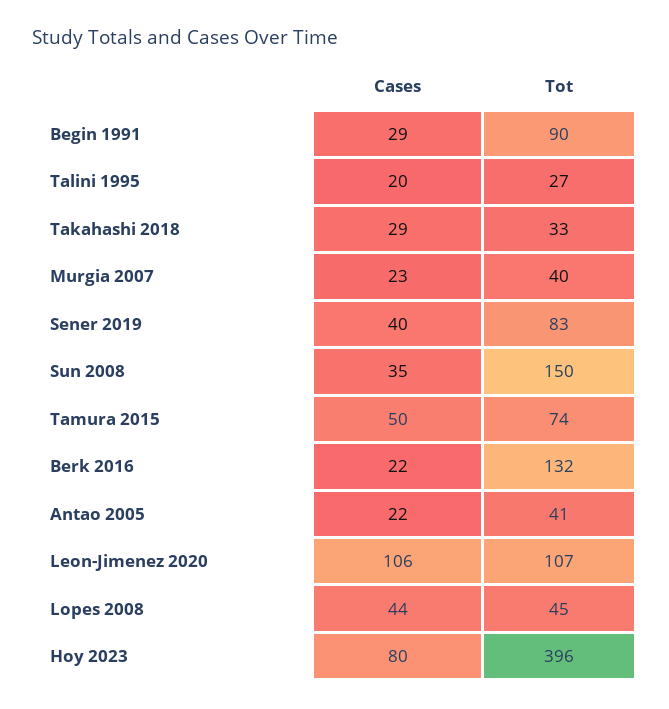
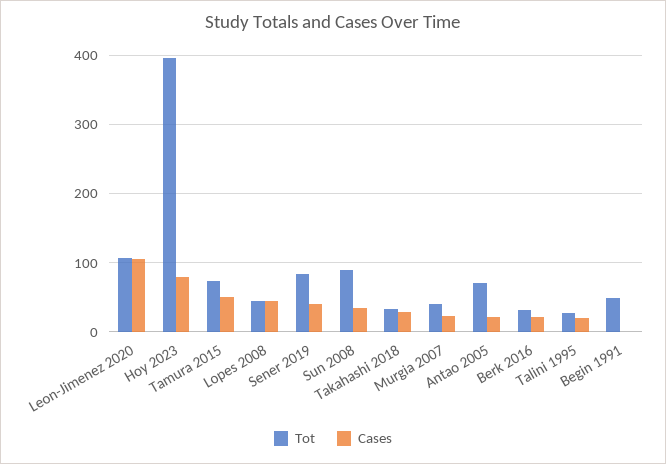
Cases, Begin 1991: 29 -> 0
Tot, Begin 1991: 90 -> 50
Tot, Sun 2008: 150 -> 90
Tot, Berk 2016: 132 -> 30
Tot, Antao 2005: 41 -> 70

